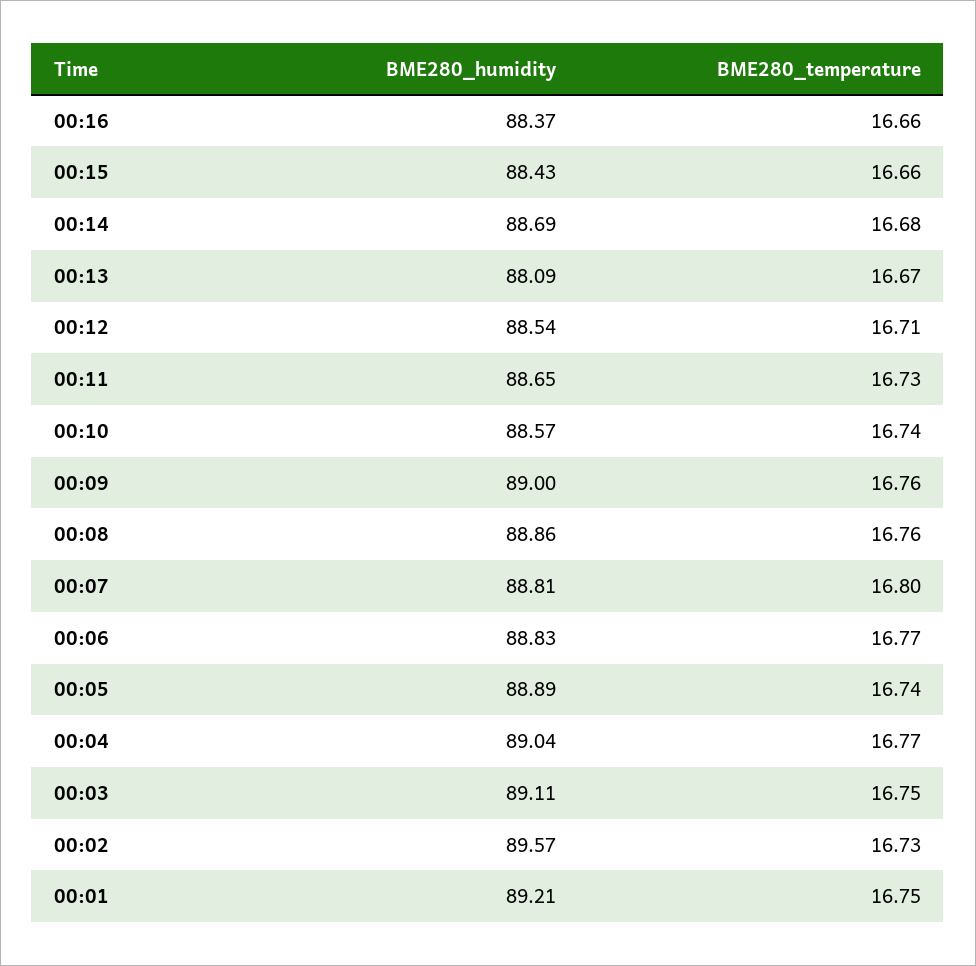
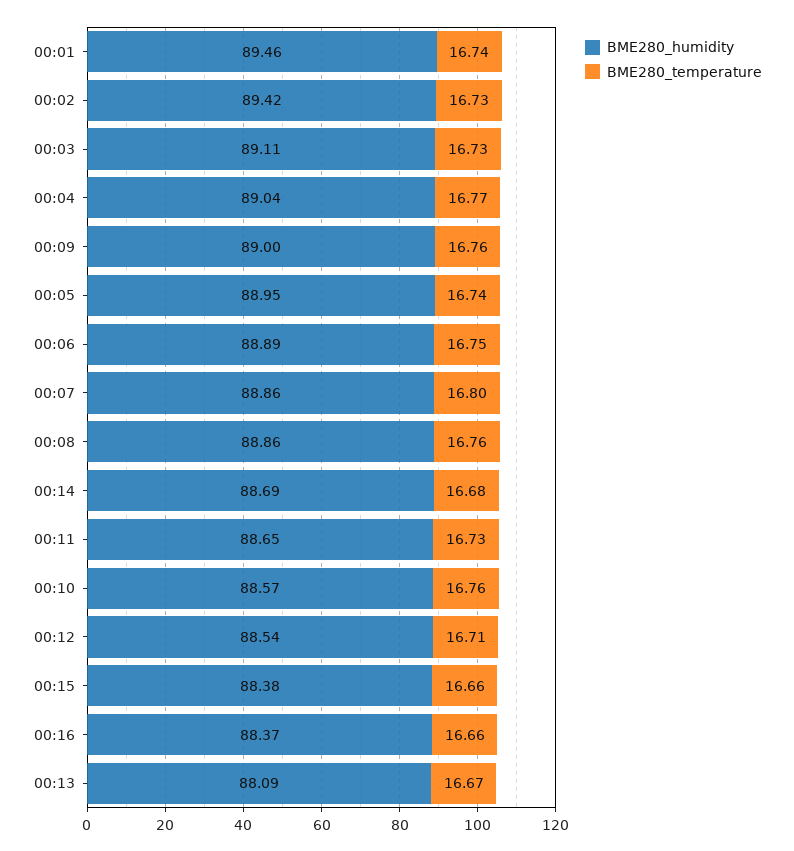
BME280_humidity, 00:15: 88.43 -> 88.38
BME280_temperature, 00:10: 16.74 -> 16.76
BME280_humidity, 00:07: 88.81 -> 88.86
BME280_humidity, 00:06: 88.83 -> 88.89
BME280_temperature, 00:06: 16.77 -> 16.75
BME280_humidity, 00:05: 88.89 -> 88.95
BME280_temperature, 00:03: 16.75 -> 16.73
BME280_humidity, 00:02: 89.57 -> 89.42
BME280_humidity, 00:01: 89.21 -> 89.46
BME280_temperature, 00:01: 16.75 -> 16.74

